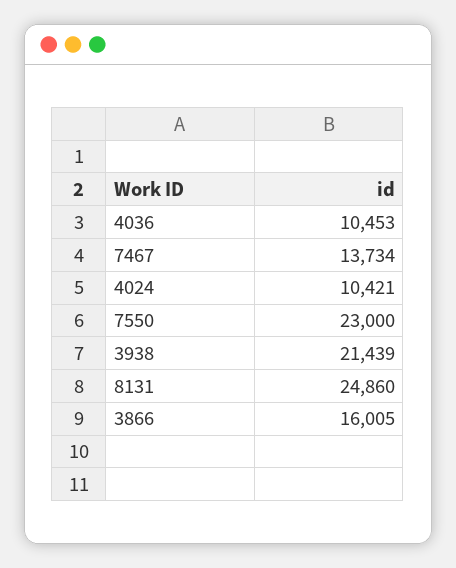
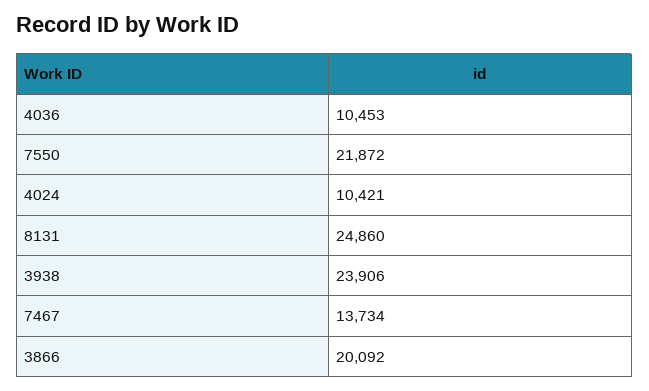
7550: 23000 -> 21872
3938: 21439 -> 23906
3866: 16005 -> 20092

